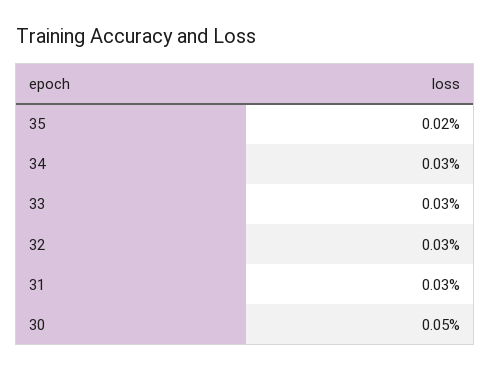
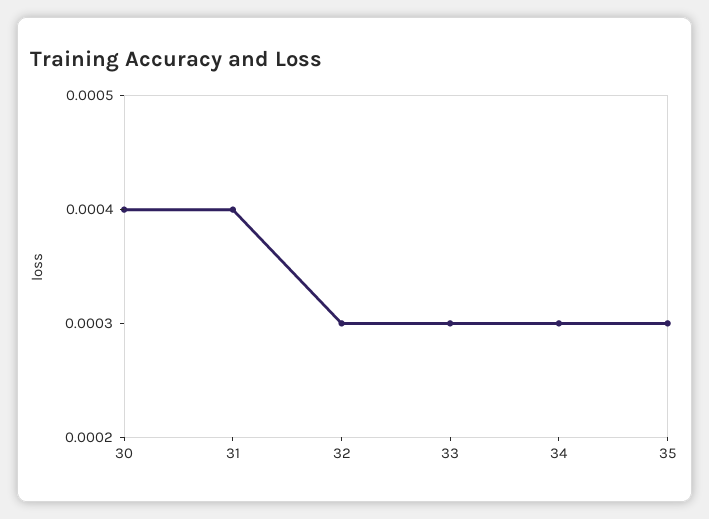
35: 0.0002 -> 0.0003
31: 0.0003 -> 0.0004
30: 0.0005 -> 0.0004

